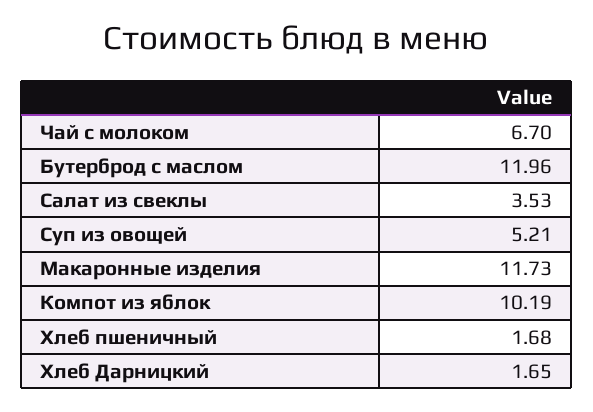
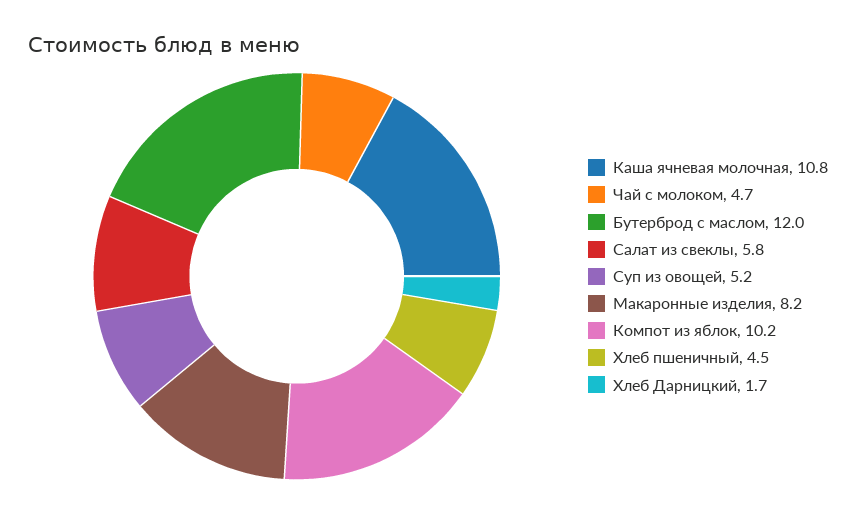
Чай с молоком: 6.7 -> 4.7
Салат из свеклы: 3.53 -> 5.8
Макаронные изделия: 11.73 -> 8.2
Хлеб пшеничный: 1.68 -> 4.5
Каша ячневая молочная: none -> 10.8

